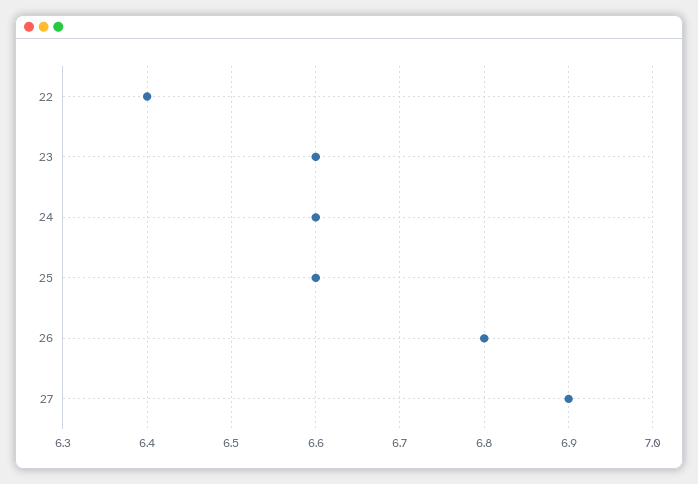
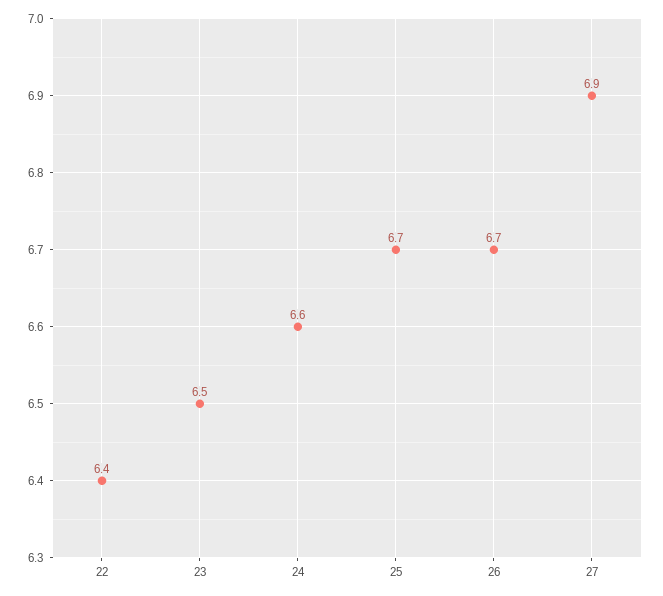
23: 6.6 -> 6.5
25: 6.6 -> 6.7
26: 6.8 -> 6.7

